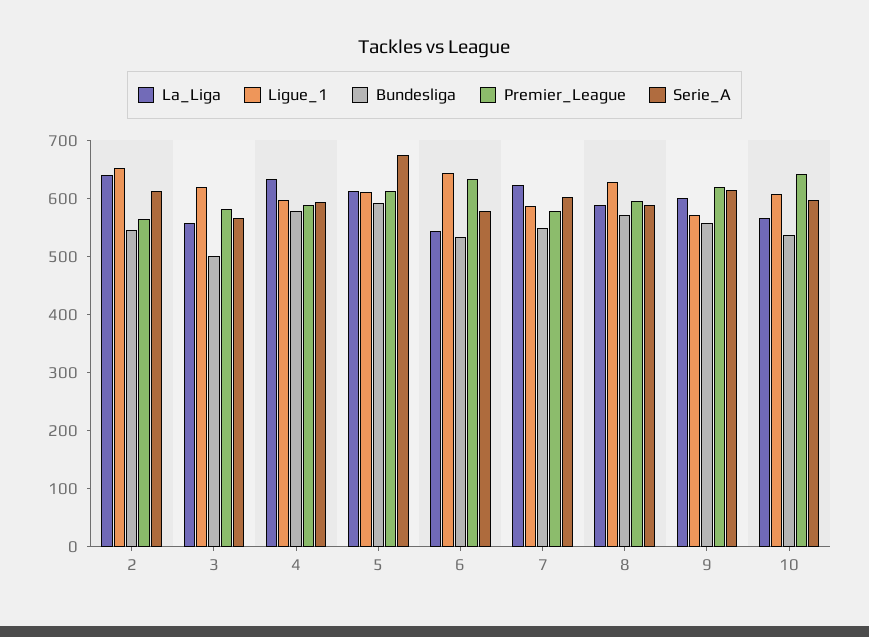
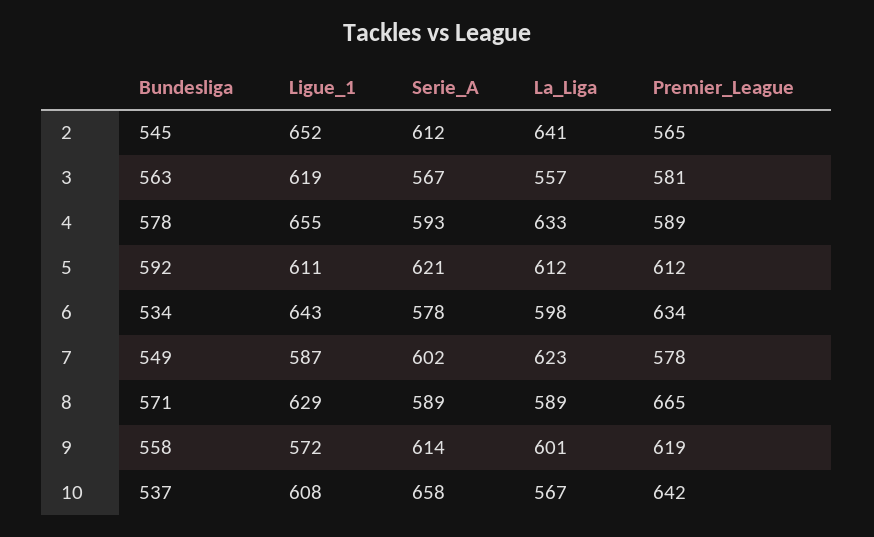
Bundesliga, 3: 500 -> 563
Ligue_1, 4: 600 -> 655
Serie_A, 5: 680 -> 621
La_Liga, 6: 540 -> 598
Premier_League, 8: 600 -> 665
Serie_A, 10: 600 -> 658

